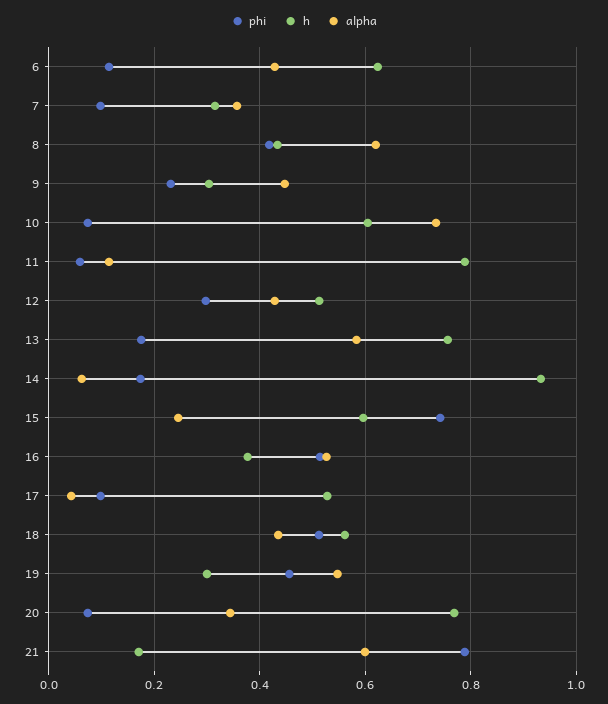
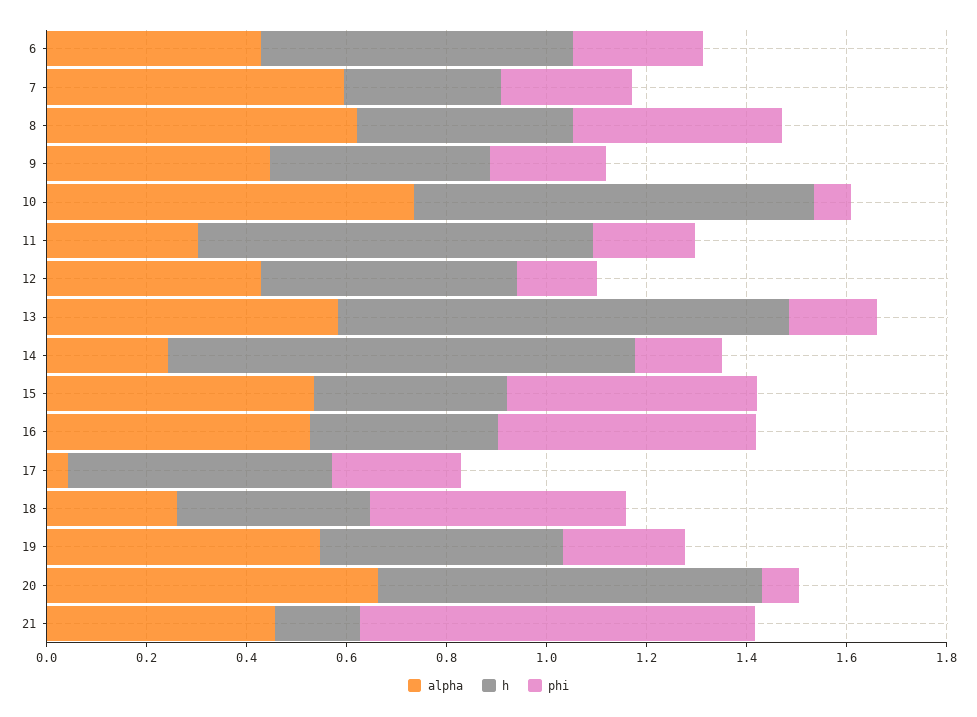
phi, 6: 0.12 -> 0.25
phi, 7: 0.1 -> 0.25
alpha, 7: 0.36 -> 0.6
h, 9: 0.3 -> 0.45
h, 10: 0.6 -> 0.8
phi, 11: 0.06 -> 0.2
alpha, 11: 0.12 -> 0.3
phi, 12: 0.3 -> 0.15
h, 13: 0.76 -> 0.9
alpha, 14: 0.06 -> 0.25
phi, 15: 0.74 -> 0.5
h, 15: 0.6 -> 0.4
alpha, 15: 0.24 -> 0.55
phi, 17: 0.1 -> 0.25
h, 18: 0.56 -> 0.4
alpha, 18: 0.44 -> 0.25
phi, 19: 0.46 -> 0.25
h, 19: 0.3 -> 0.5
alpha, 20: 0.34 -> 0.65
alpha, 21: 0.6 -> 0.45

